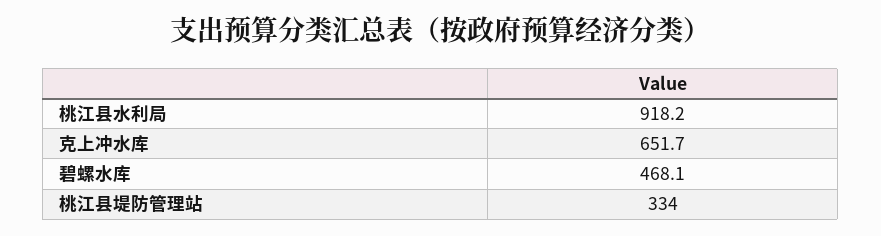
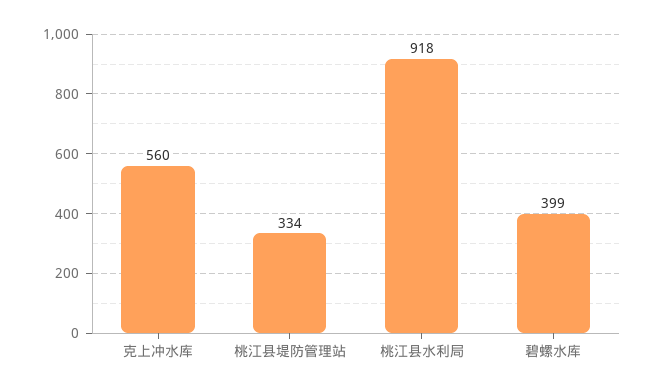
克上冲水库: 651.7 -> 560
碧螺水库: 468.1 -> 399

